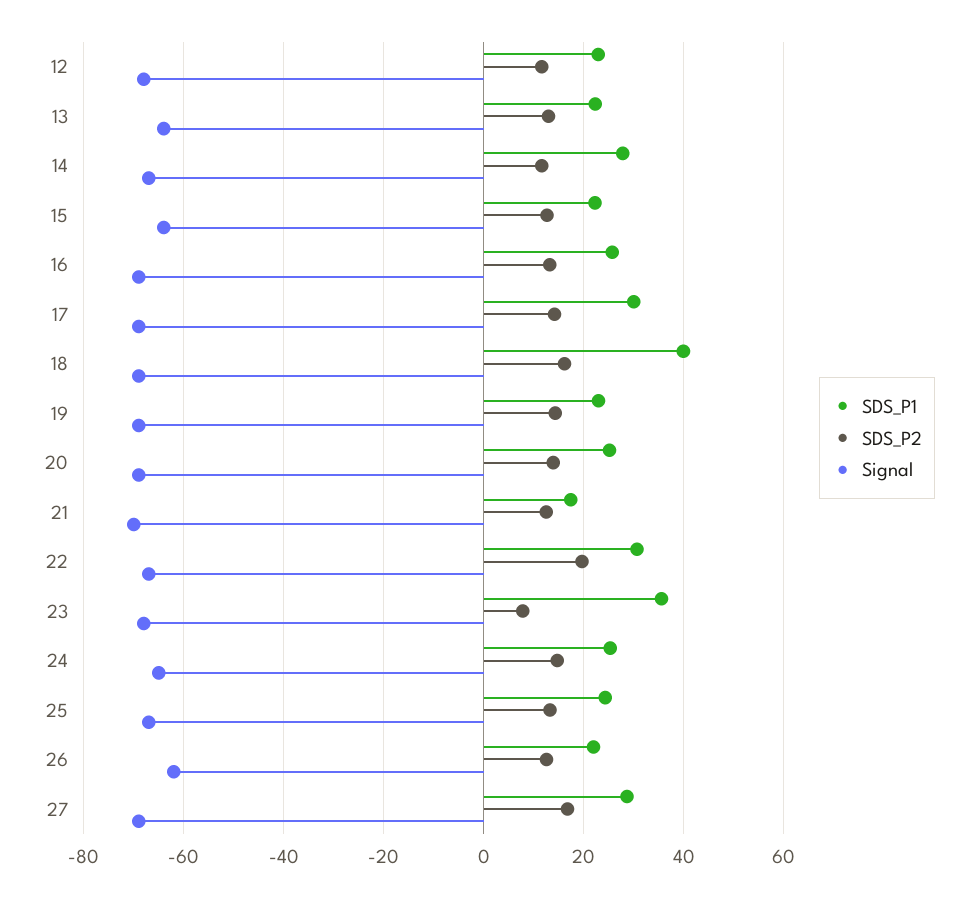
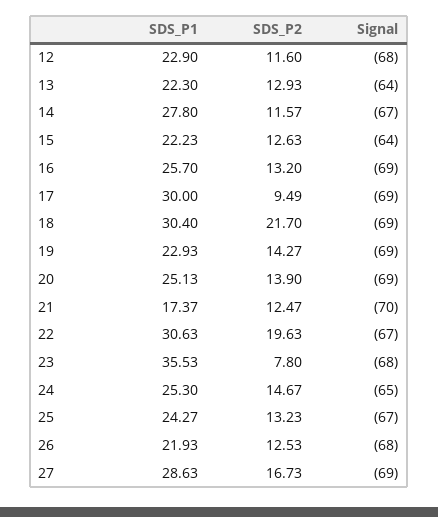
SDS_P2, 17: 14 -> 9.49
SDS_P1, 18: 40 -> 30.4
SDS_P2, 18: 16 -> 21.7
Signal, 26: -62 -> -68

